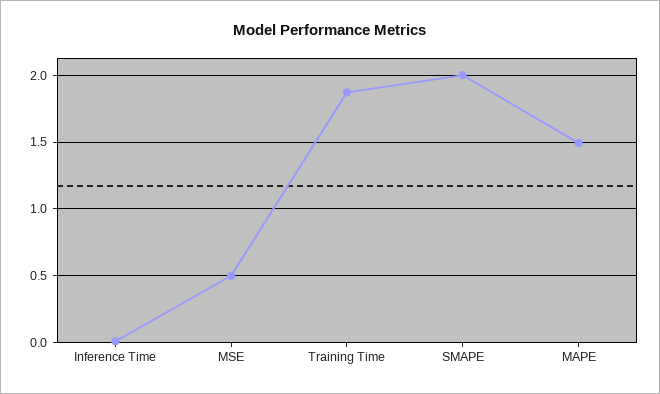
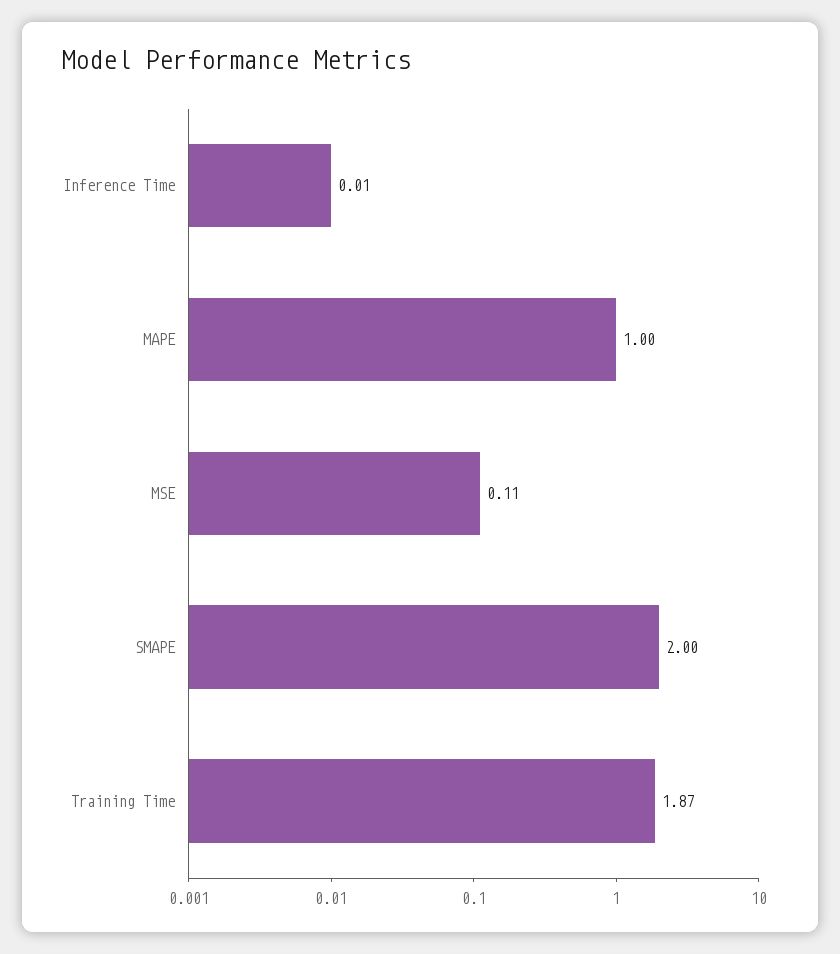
MSE: 0.5 -> 0.11
MAPE: 1.5 -> 1

